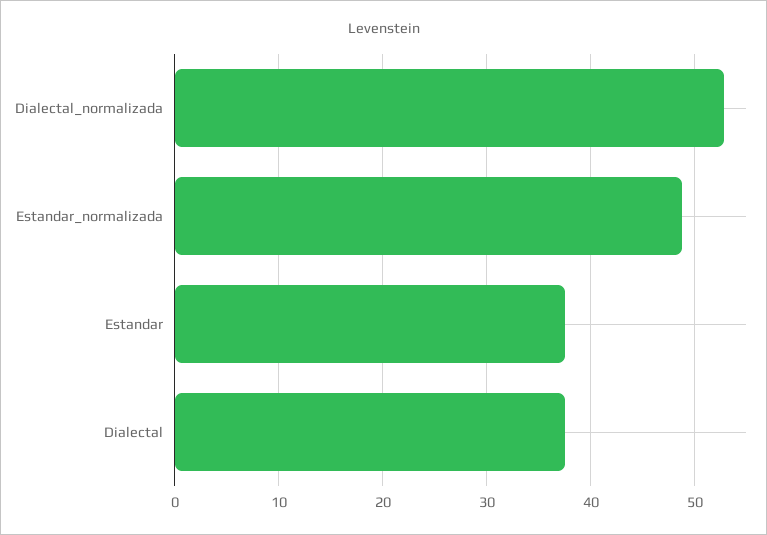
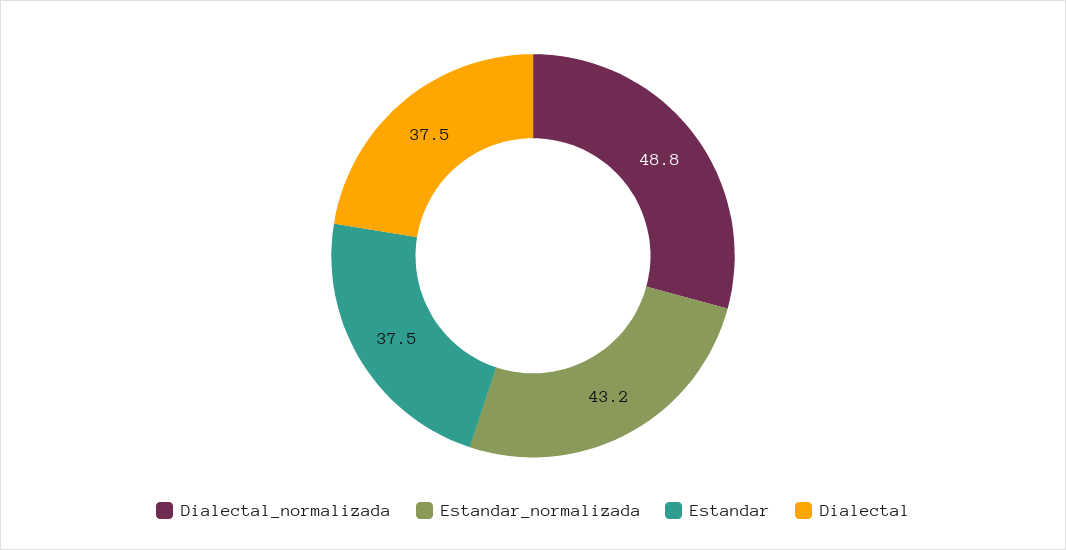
Dialectal_normalizada: 53 -> 48.8
Estandar_normalizada: 49 -> 43.2

